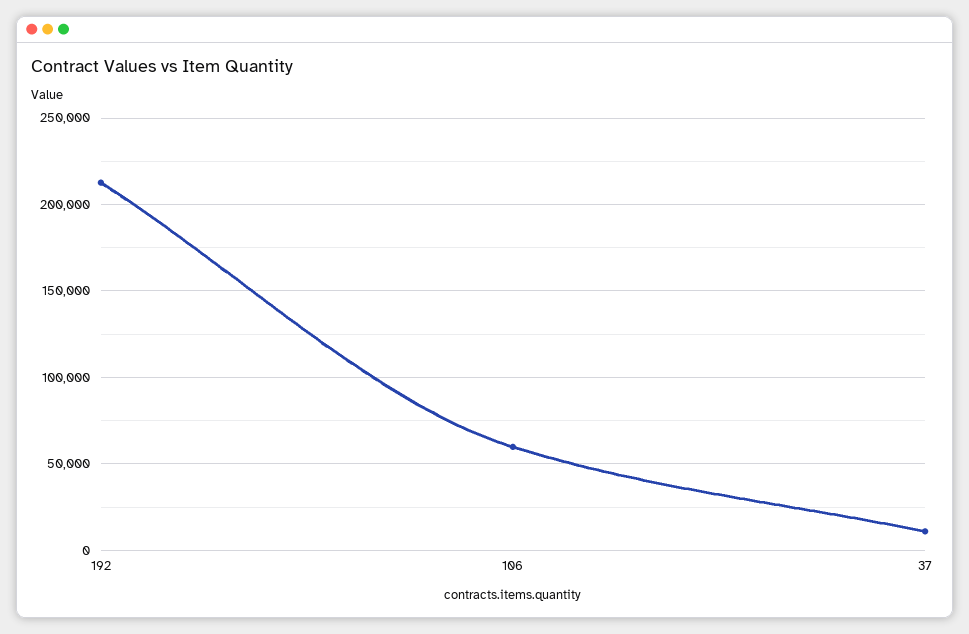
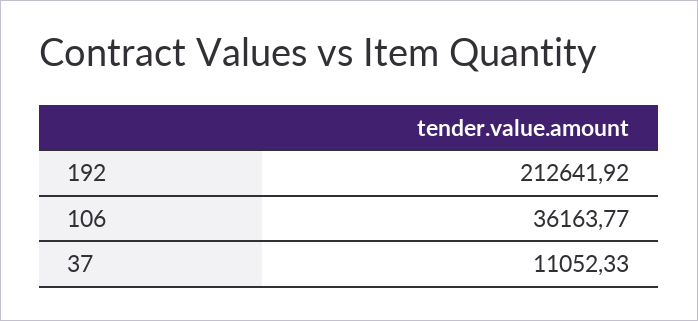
106: 60000 -> 36163.77

